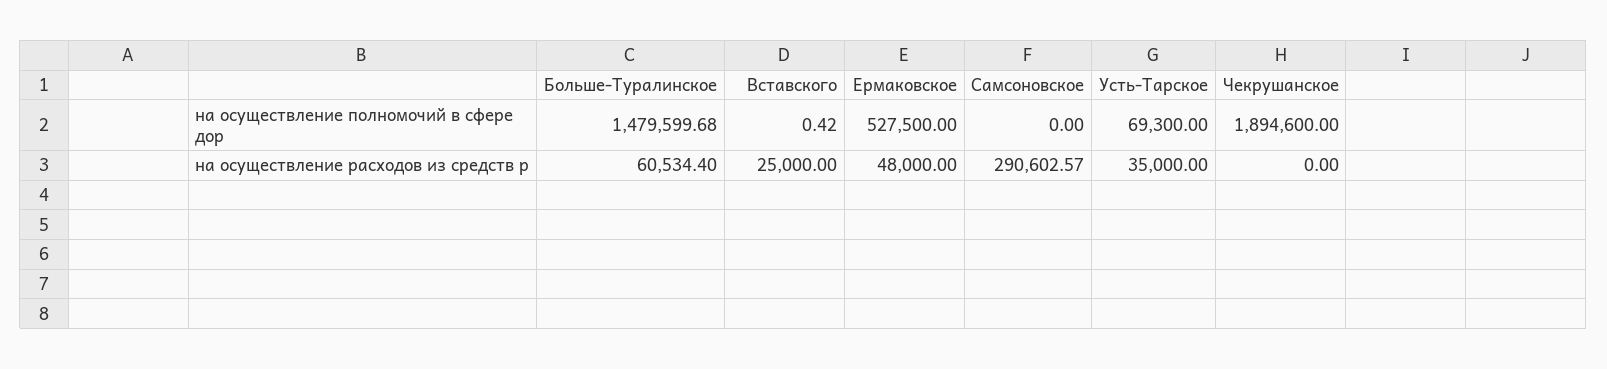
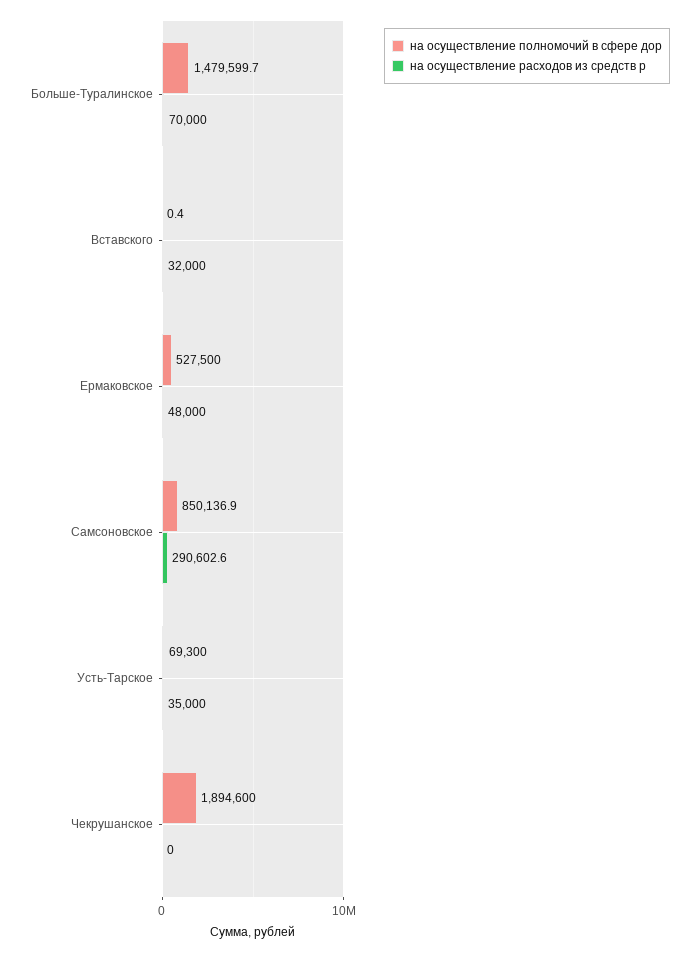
на осуществление полномочий в сфере дор, Самсоновское: 0 -> 850136.9
на осуществление расходов из средств р, Больше-Туралинское: 60534.4 -> 70000
на осуществление расходов из средств р, Вставского: 25000 -> 32000

